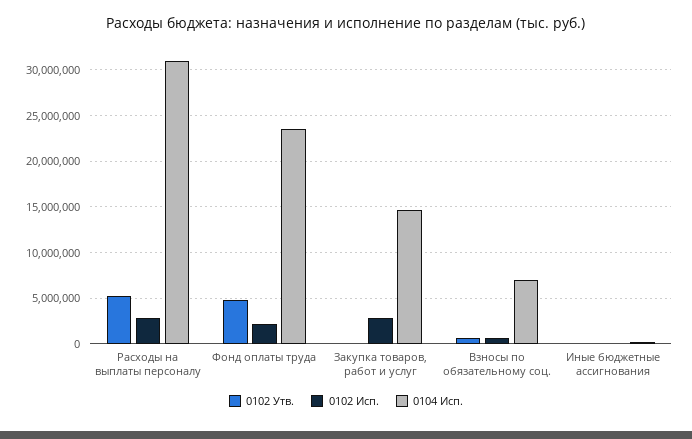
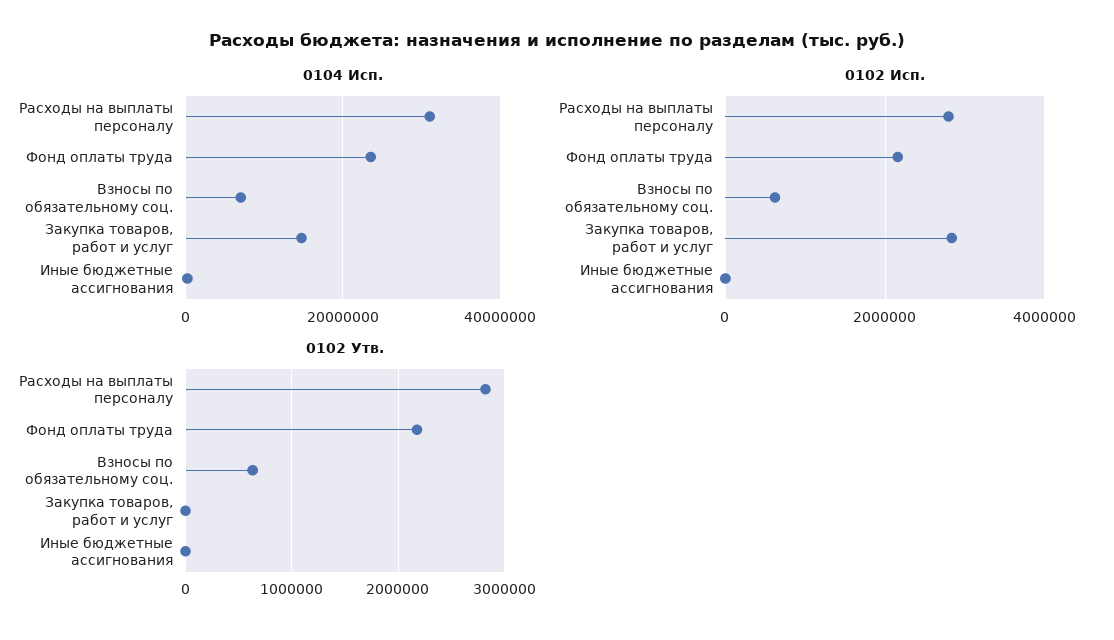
0102 Утв., Расходы на выплаты персоналу: 5000000 -> 2800000
0102 Утв., Фонд оплаты труда: 5000000 -> 2200000

